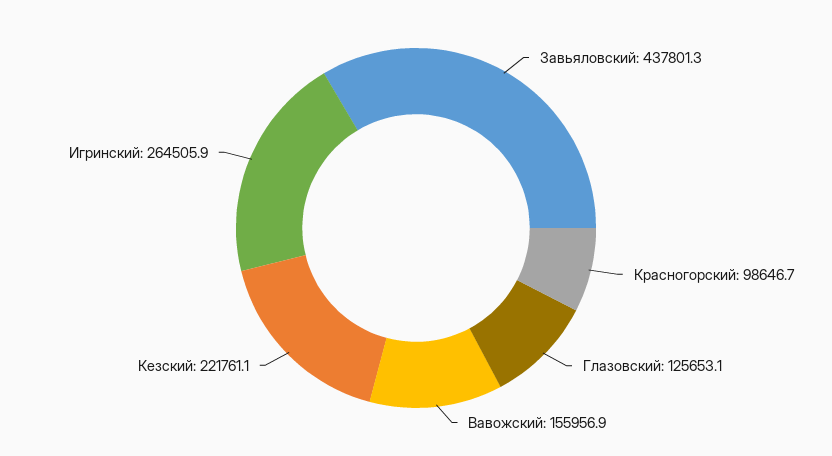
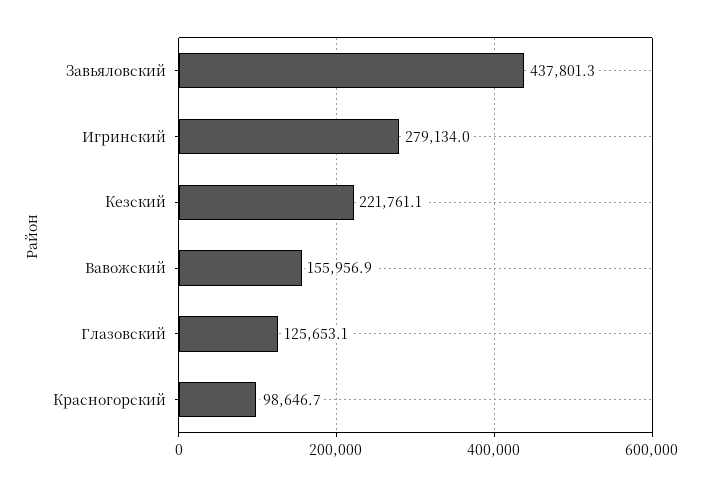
Игринский: 264505.9 -> 279134

